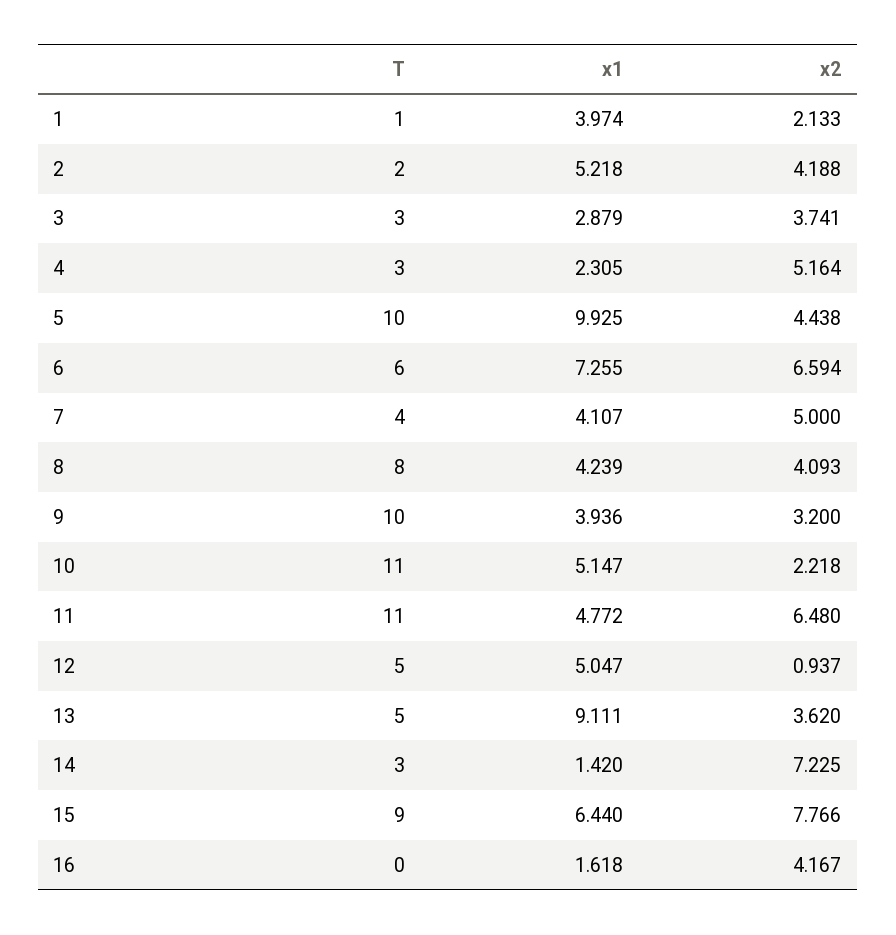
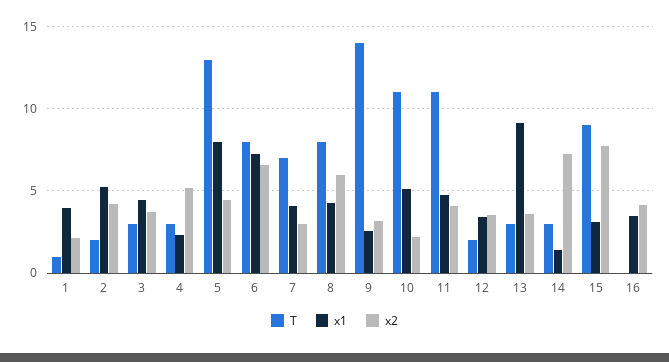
x1, 3: 2.879 -> 4.5
T, 5: 10 -> 13
x1, 5: 9.925 -> 8
T, 6: 6 -> 8
T, 7: 4 -> 7
x2, 7: 5 -> 3
x2, 8: 4.093 -> 6
T, 9: 10 -> 14
x1, 9: 3.936 -> 2.5
x2, 11: 6.48 -> 4
T, 12: 5 -> 2
x1, 12: 5.047 -> 3.5
x2, 12: 0.937 -> 3.5
T, 13: 5 -> 3
x1, 15: 6.44 -> 3
x1, 16: 1.618 -> 3.5

